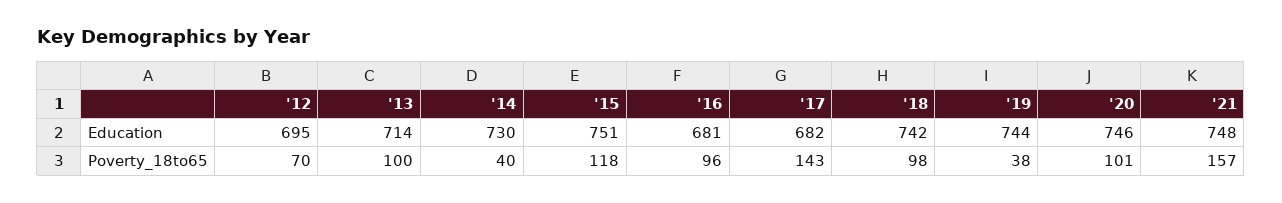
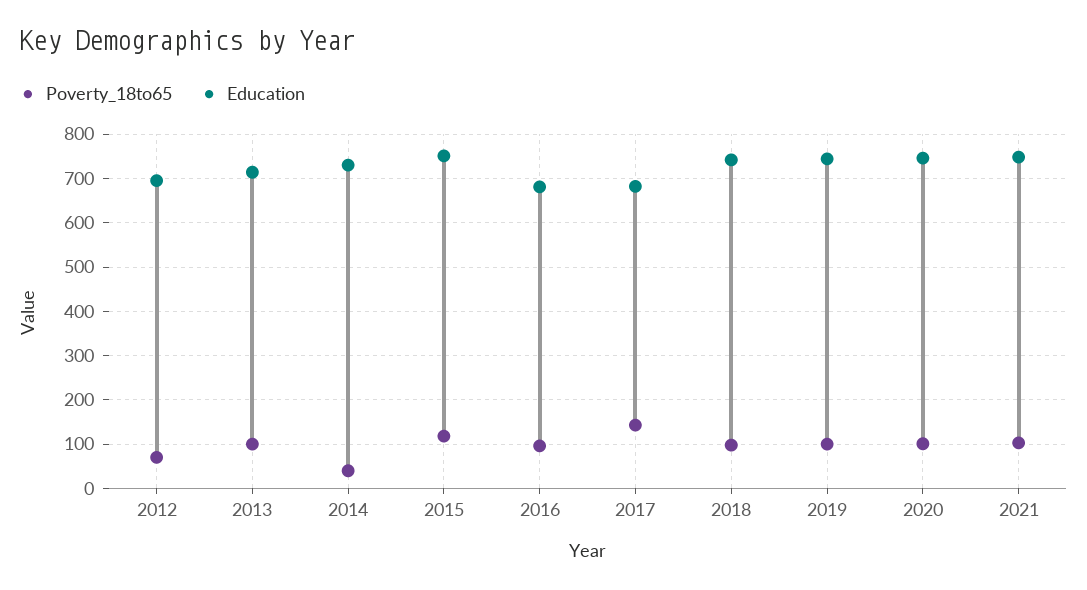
Poverty_18to65, '19: 38 -> 100
Poverty_18to65, '21: 157 -> 100

